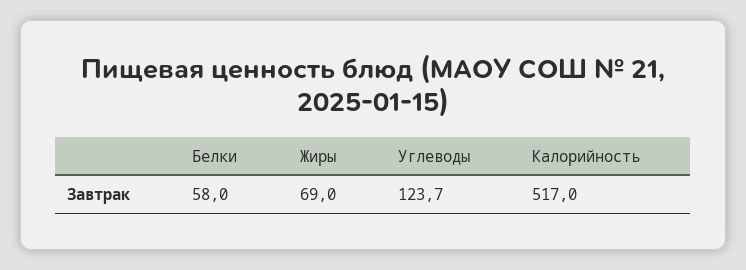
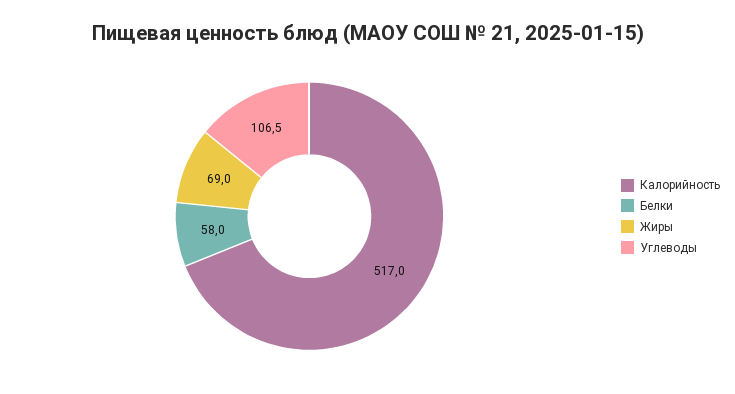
Углеводы: 123.7 -> 106.5

